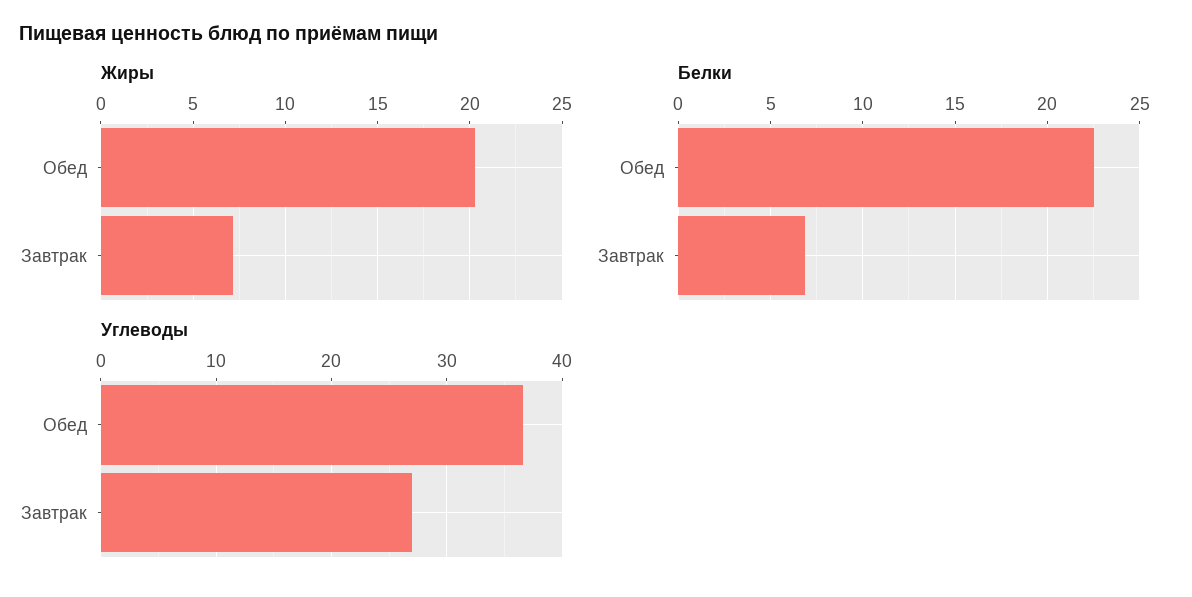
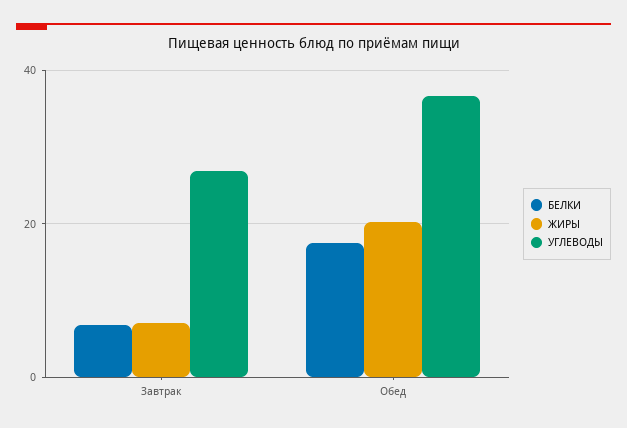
Белки, Обед: 22.5 -> 18

